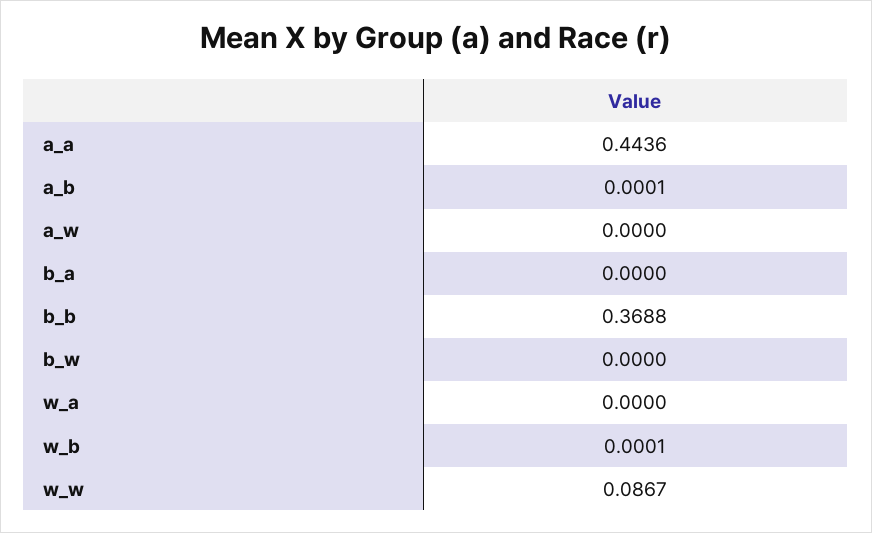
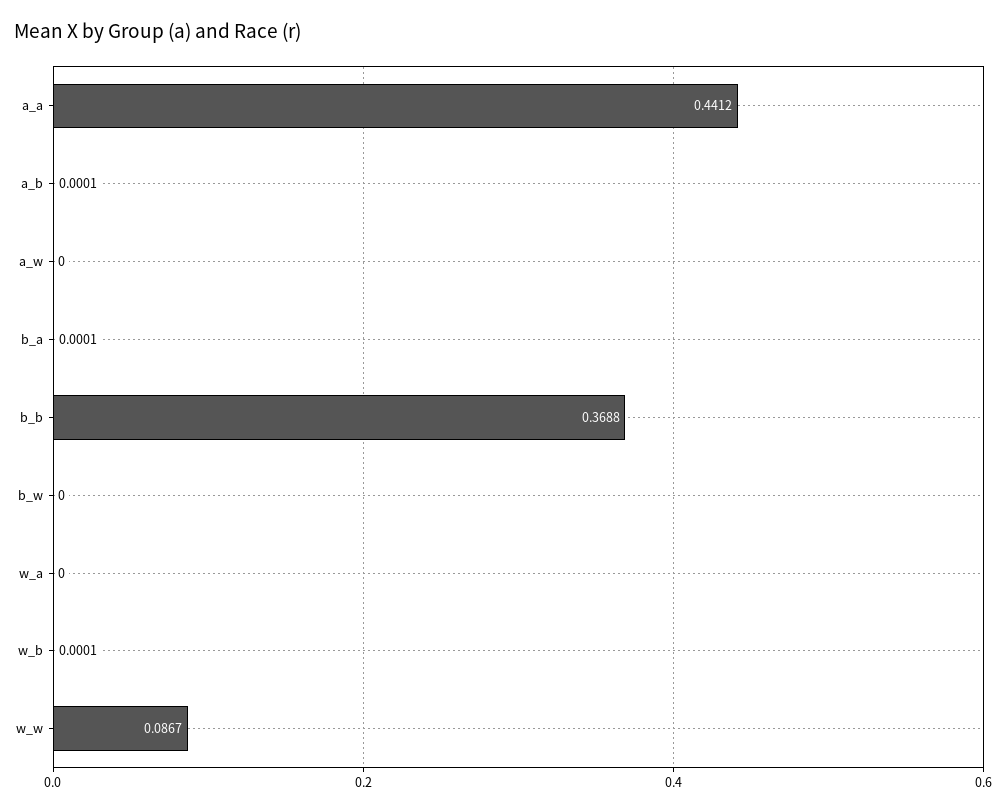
a_a: 0.4436 -> 0.4412
b_a: 0 -> 0.0001

